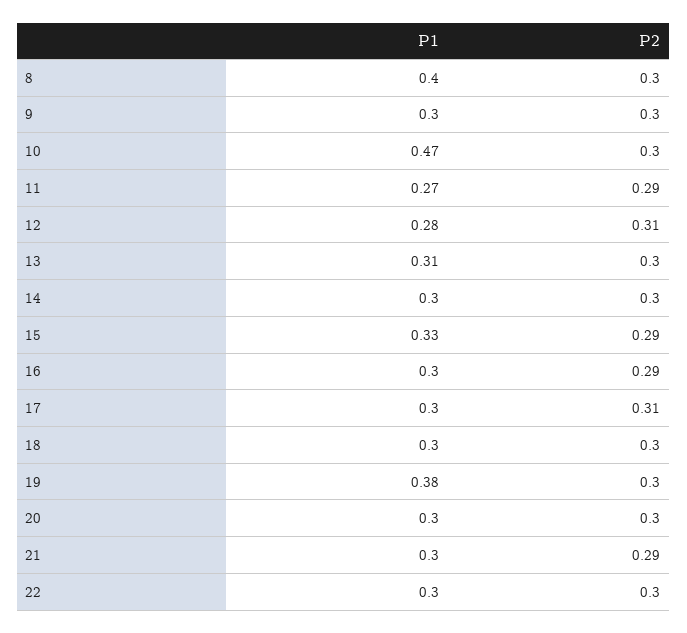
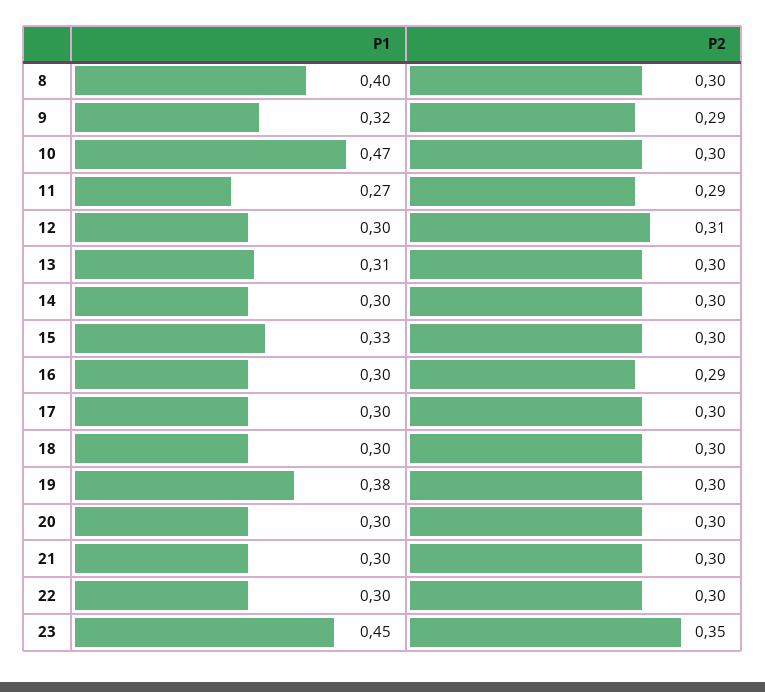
P1, 9: 0.3 -> 0.32
P2, 9: 0.3 -> 0.29
P1, 12: 0.28 -> 0.3
P2, 15: 0.29 -> 0.3
P2, 17: 0.31 -> 0.3
P2, 21: 0.29 -> 0.3
P1, 23: none -> 0.45
P2, 23: none -> 0.35

